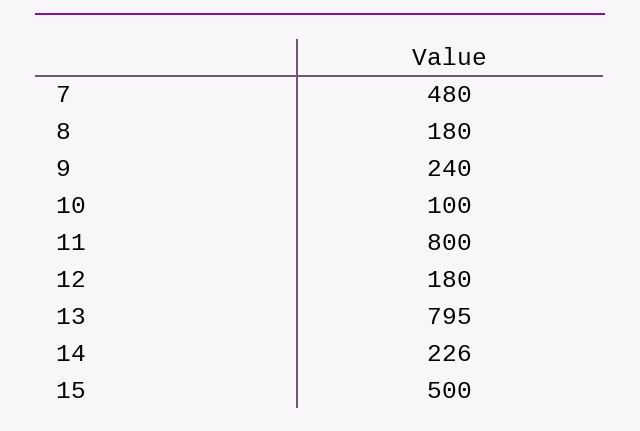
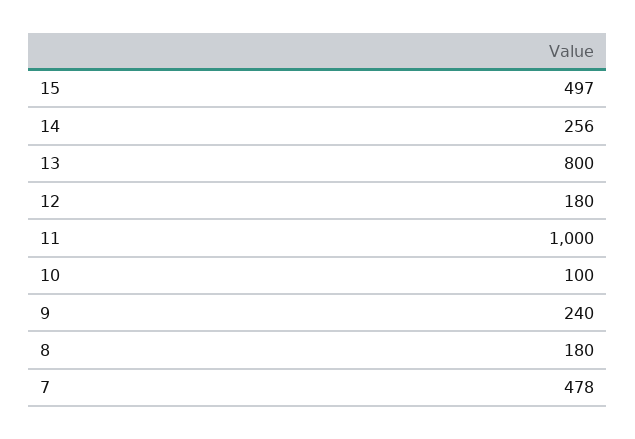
7: 480 -> 478
11: 800 -> 1000
13: 795 -> 800
14: 226 -> 256
15: 500 -> 497

